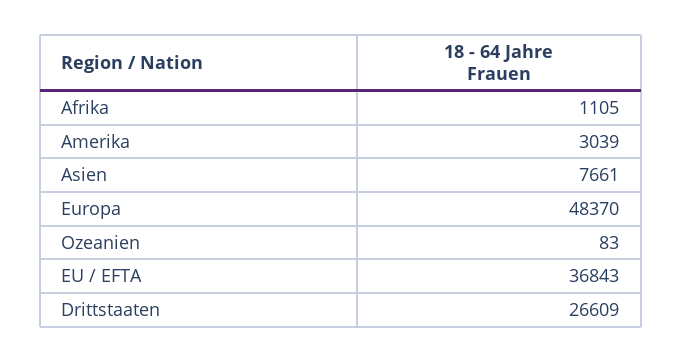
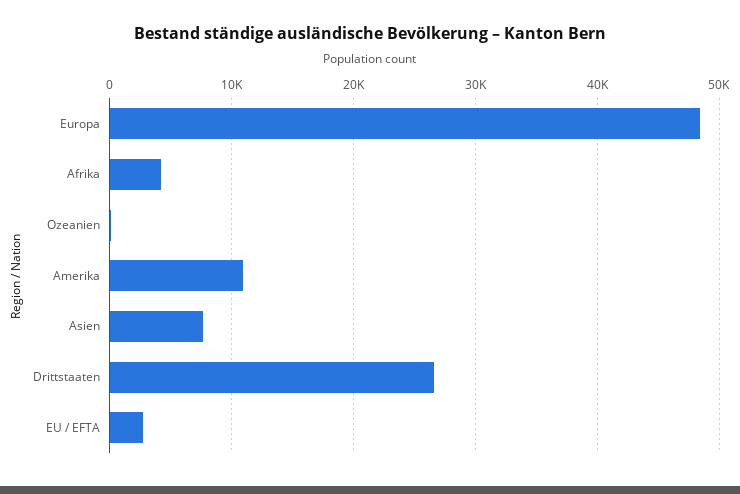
Afrika: 1105 -> 4000
Amerika: 3039 -> 11000
EU / EFTA: 36843 -> 3000

